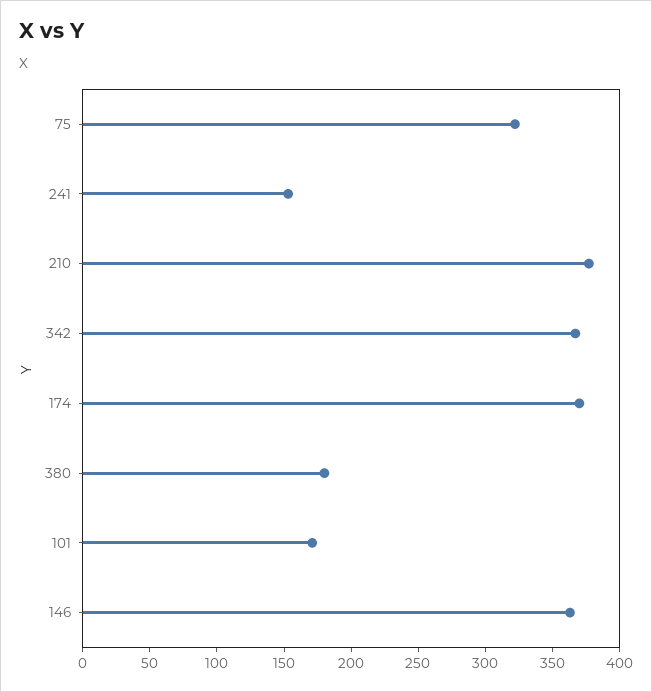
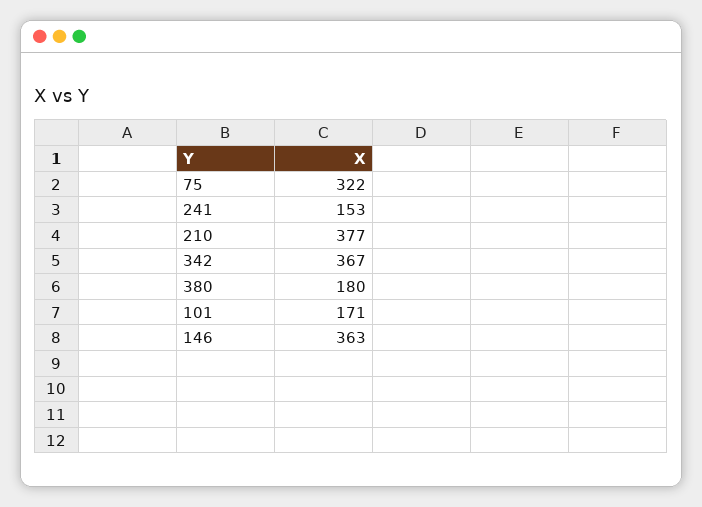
174: 370 -> none

